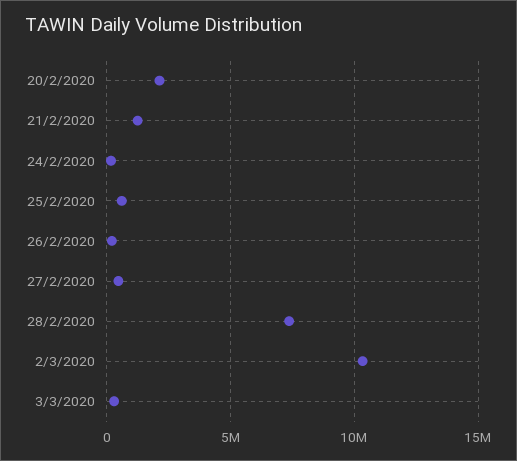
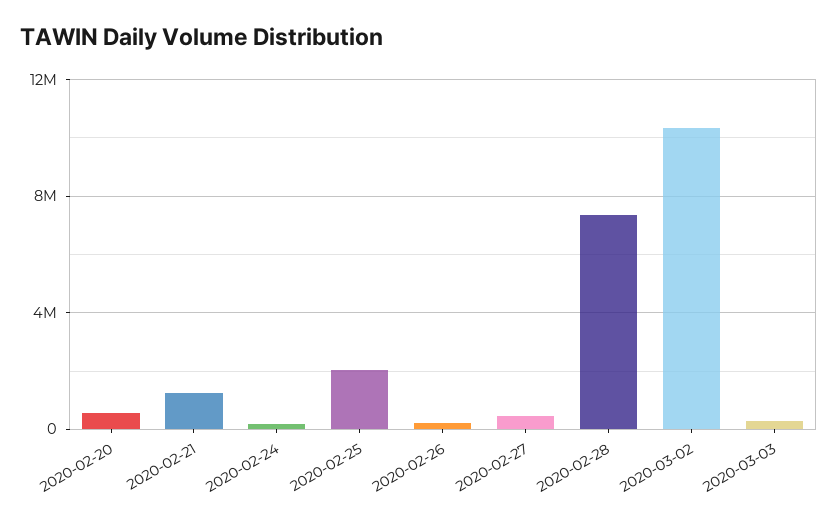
20/2/2020: 2000000 -> 500000
25/2/2020: 500000 -> 2000000

